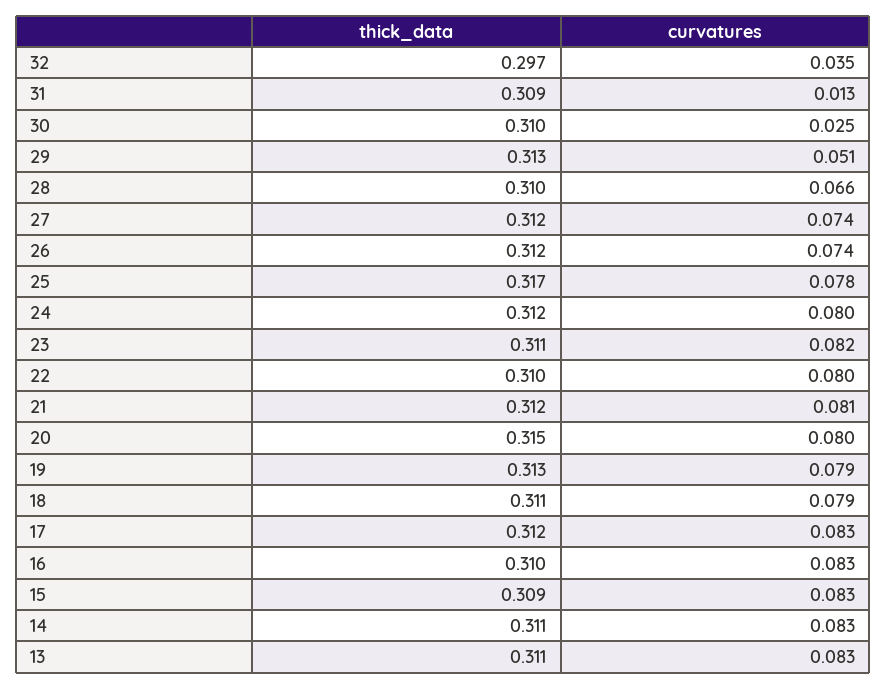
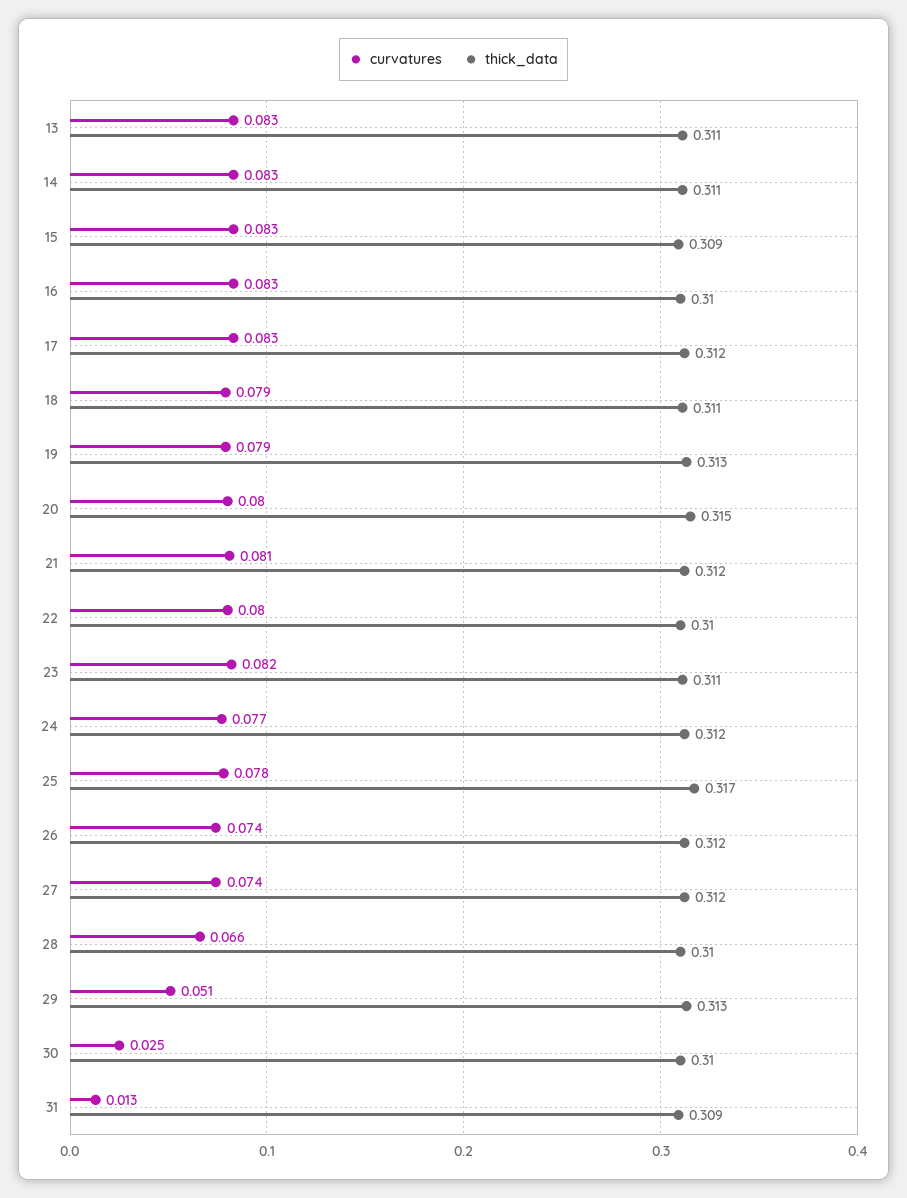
thick_data, 32: 0.297 -> none
curvatures, 32: 0.035 -> none
curvatures, 24: 0.08 -> 0.077

